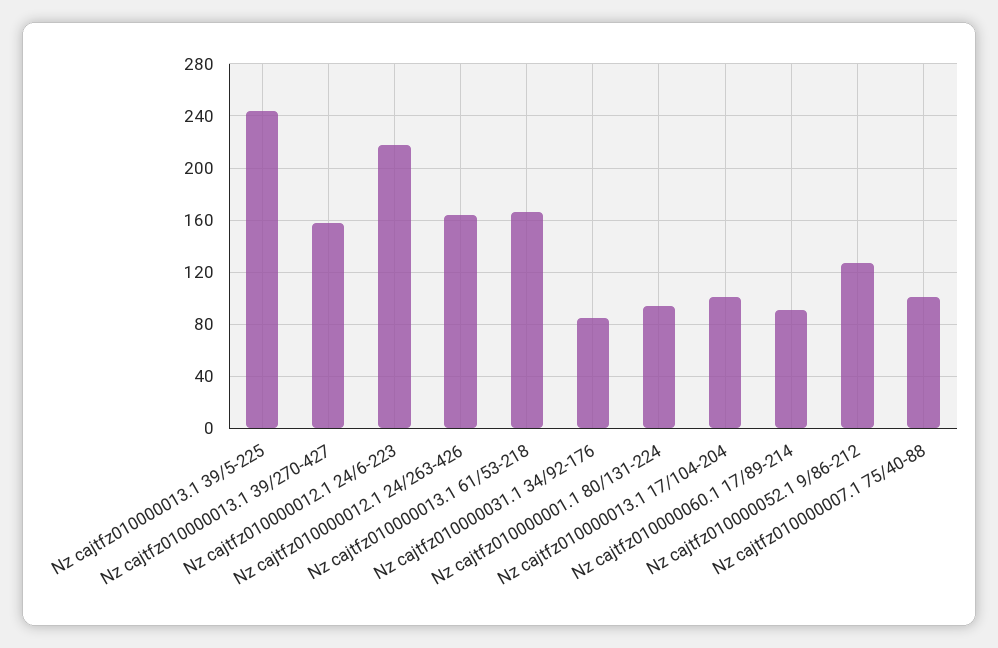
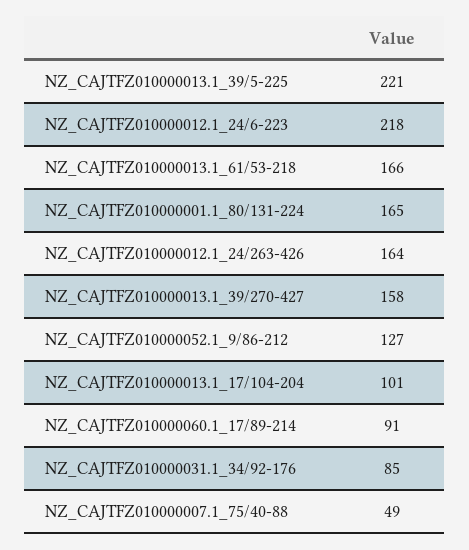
Nz cajtfz010000013.1 39/5-225: 245 -> 221
Nz cajtfz010000001.1 80/131-224: 95 -> 165
Nz cajtfz010000007.1 75/40-88: 100 -> 49

